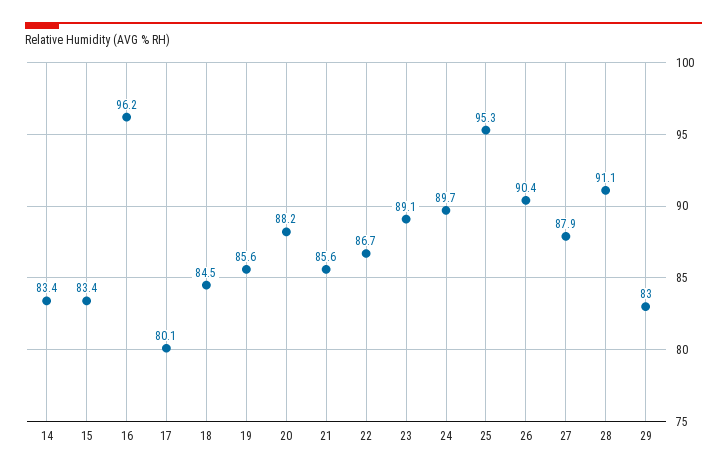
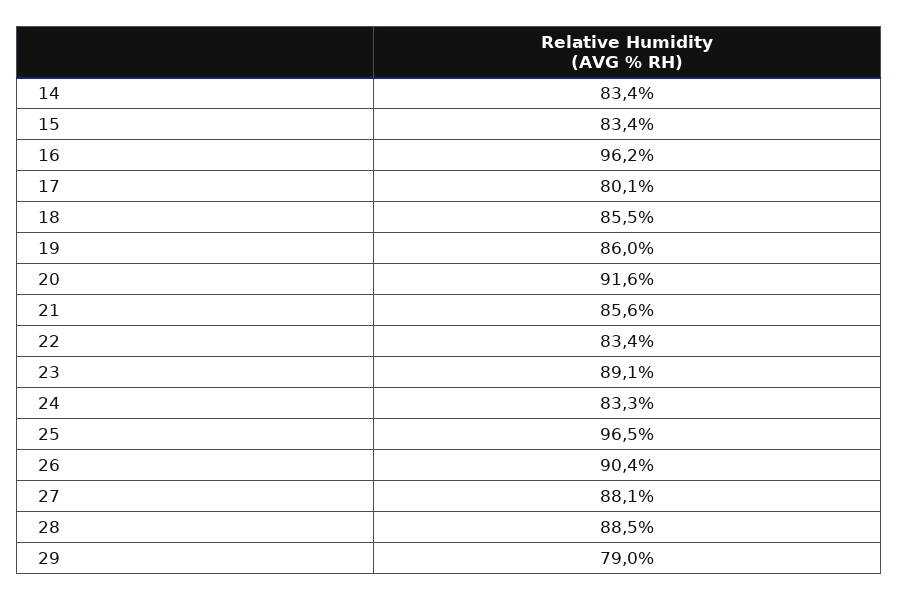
18: 84.5 -> 85.5
19: 85.6 -> 86
20: 88.2 -> 91.6
22: 86.7 -> 83.4
24: 89.7 -> 83.3
25: 95.3 -> 96.5
27: 87.9 -> 88.1
28: 91.1 -> 88.5
29: 83 -> 79

